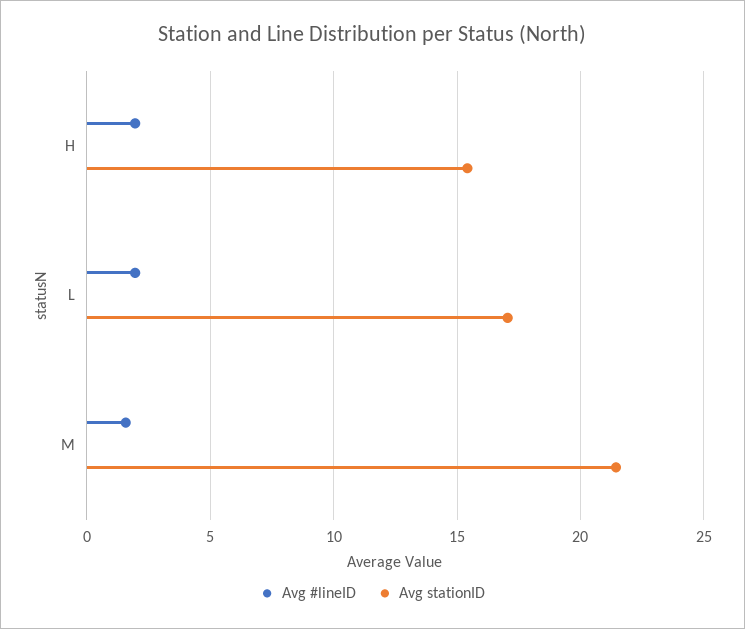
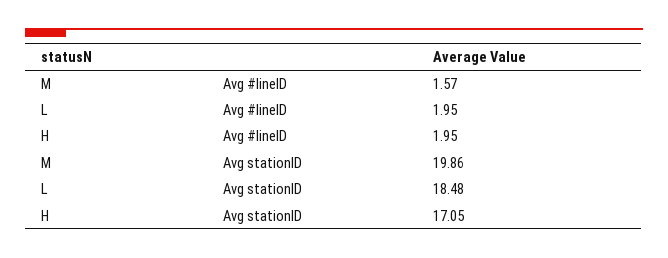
Avg stationID, H: 15.5 -> 17.05
Avg stationID, L: 17 -> 18.48
Avg stationID, M: 21.5 -> 19.86

